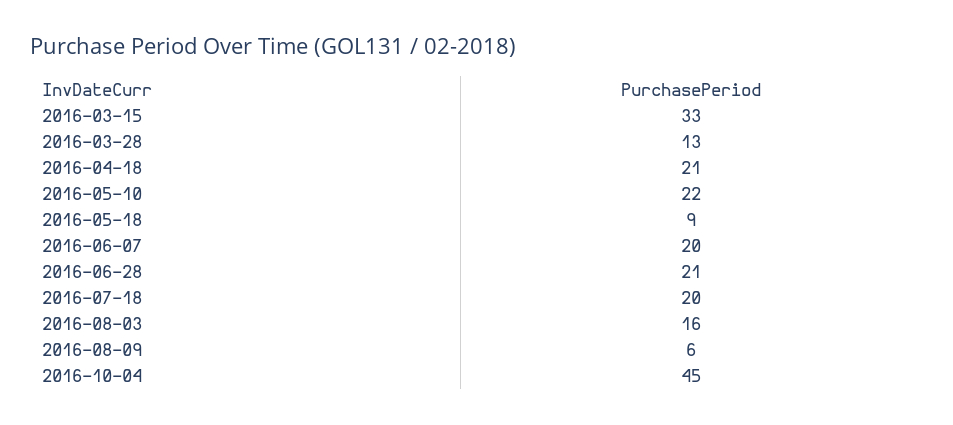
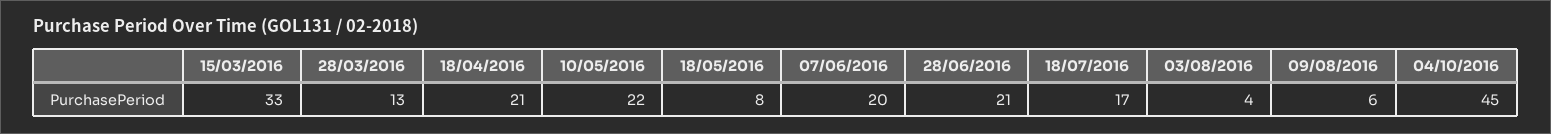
2016-05-18: 9 -> 8
2016-07-18: 20 -> 17
2016-08-03: 16 -> 4

